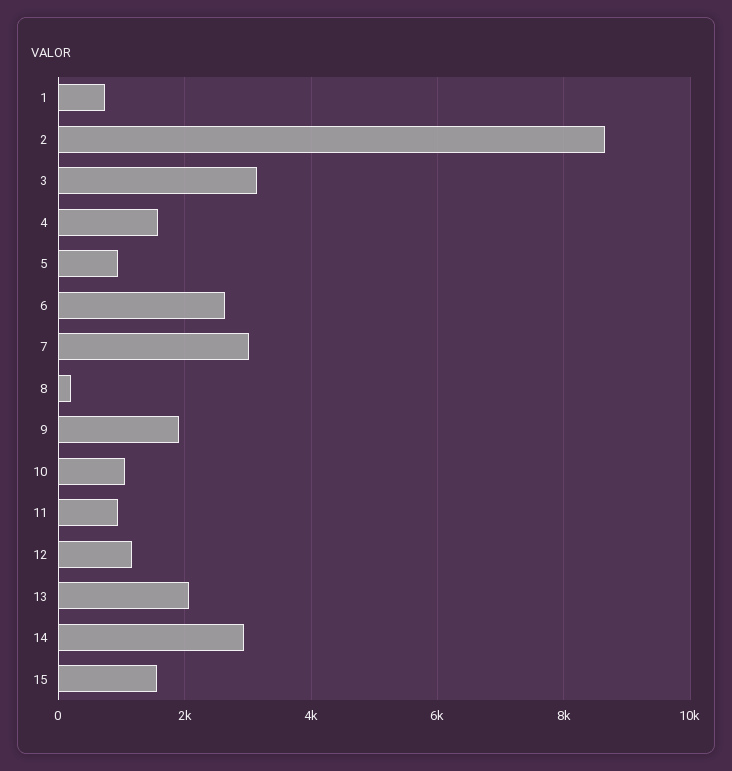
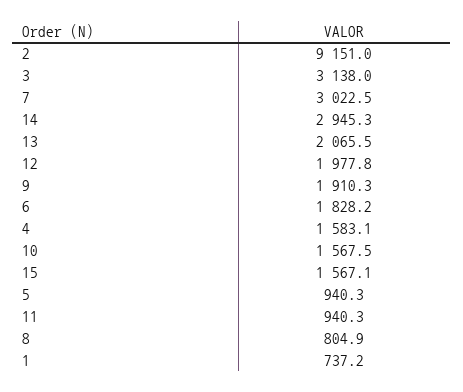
2: 8600 -> 9151
6: 2600 -> 1828.2
8: 200 -> 804.9
10: 1000 -> 1567.5
12: 1200 -> 1977.8

